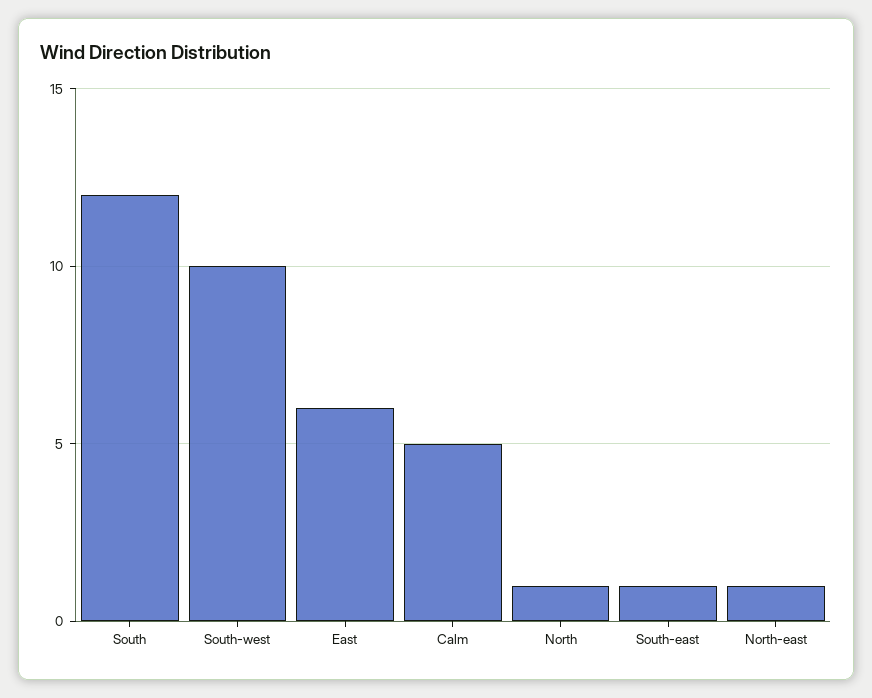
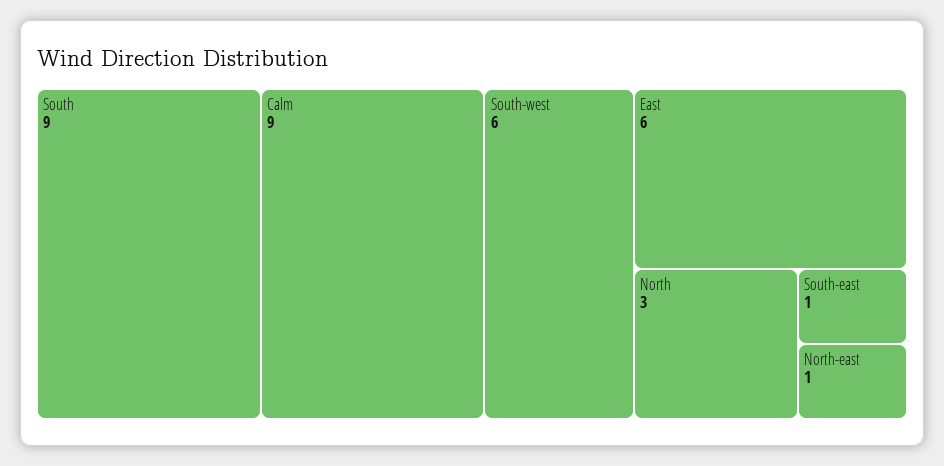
South: 12 -> 9
South-west: 10 -> 6
Calm: 5 -> 9
North: 1 -> 3

